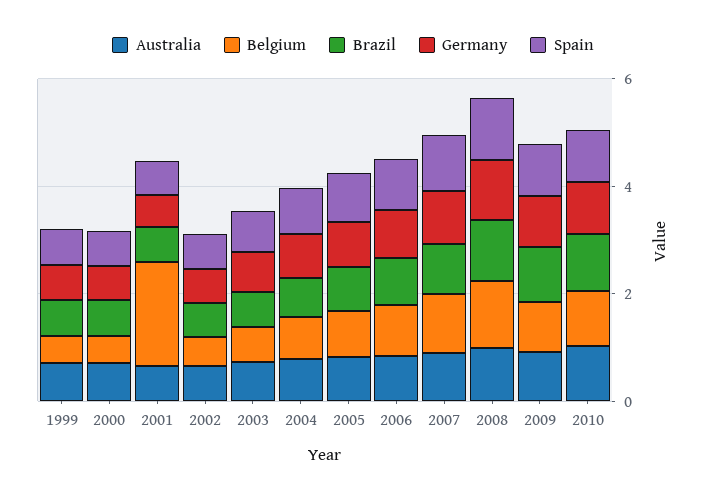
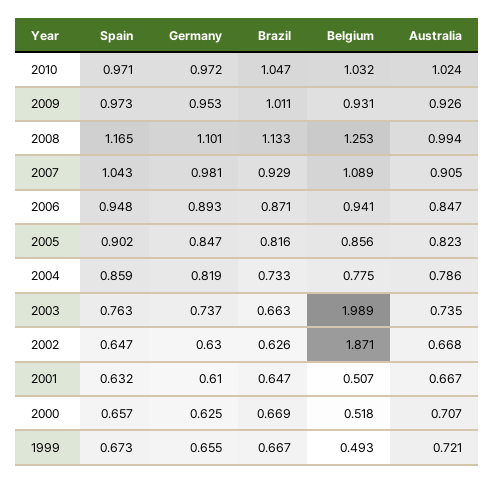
Belgium, 2001: 2 -> 0.507
Belgium, 2002: 0.5 -> 1.871
Belgium, 2003: 0.5 -> 1.989

